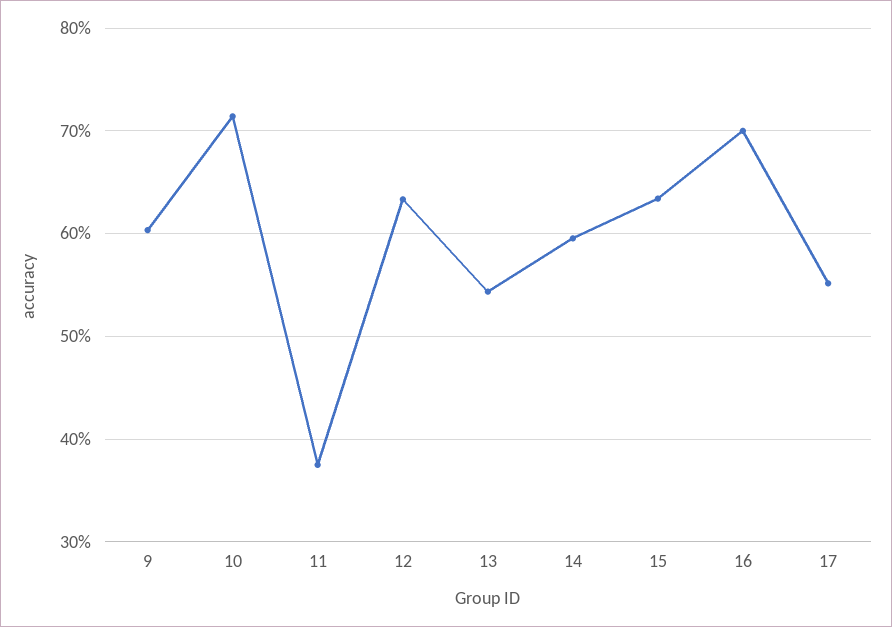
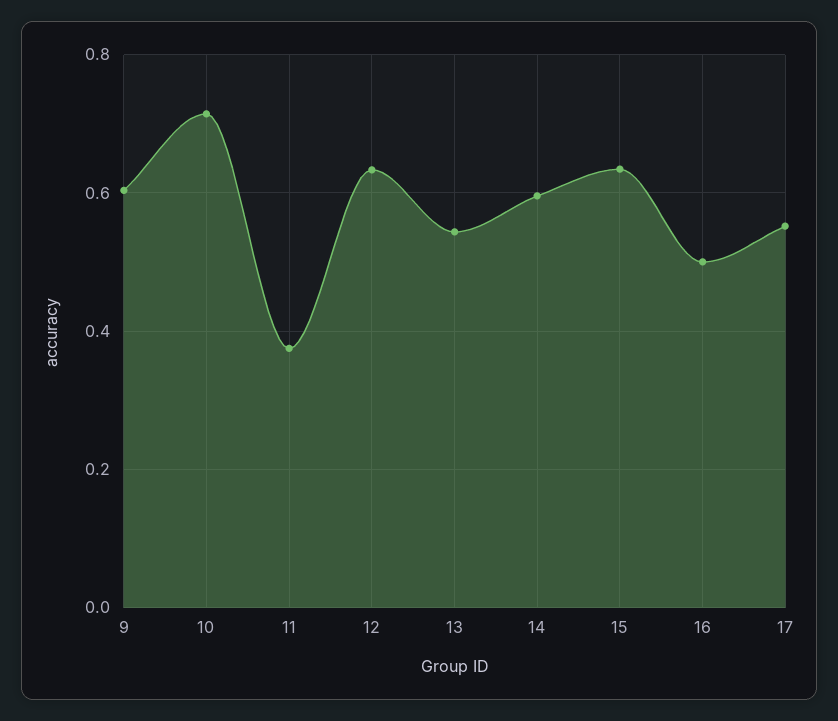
16: 0.7 -> 0.5

